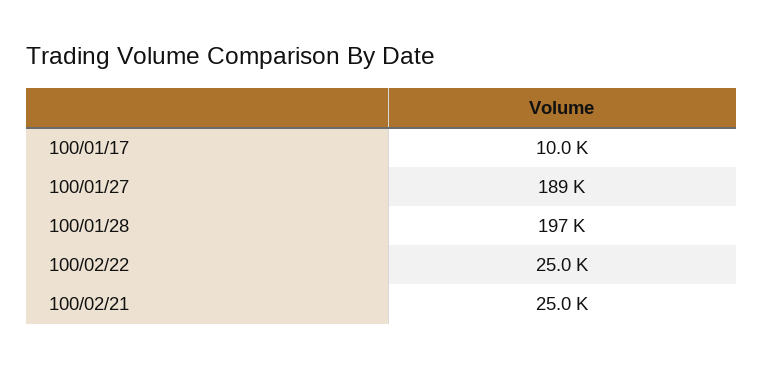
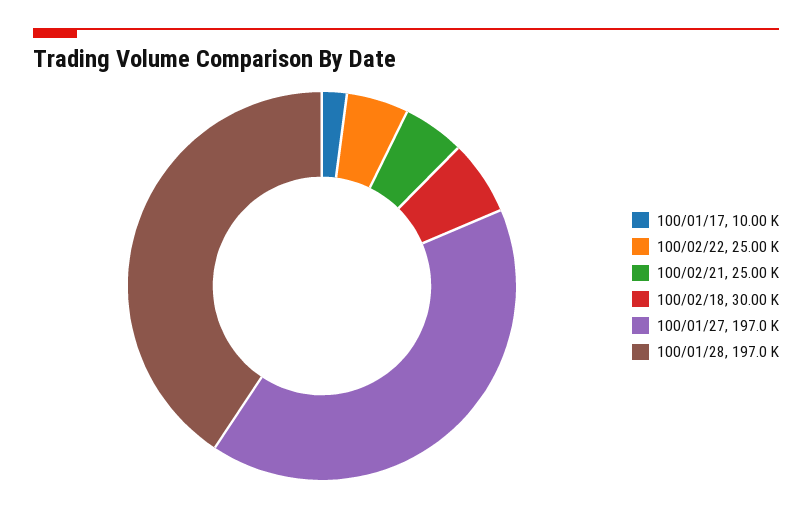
100/01/27: 189000 -> 197000
100/02/18: none -> 30000

